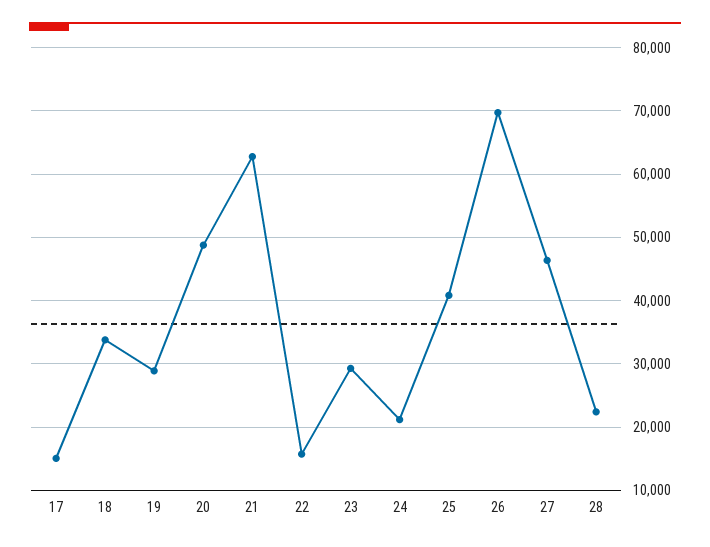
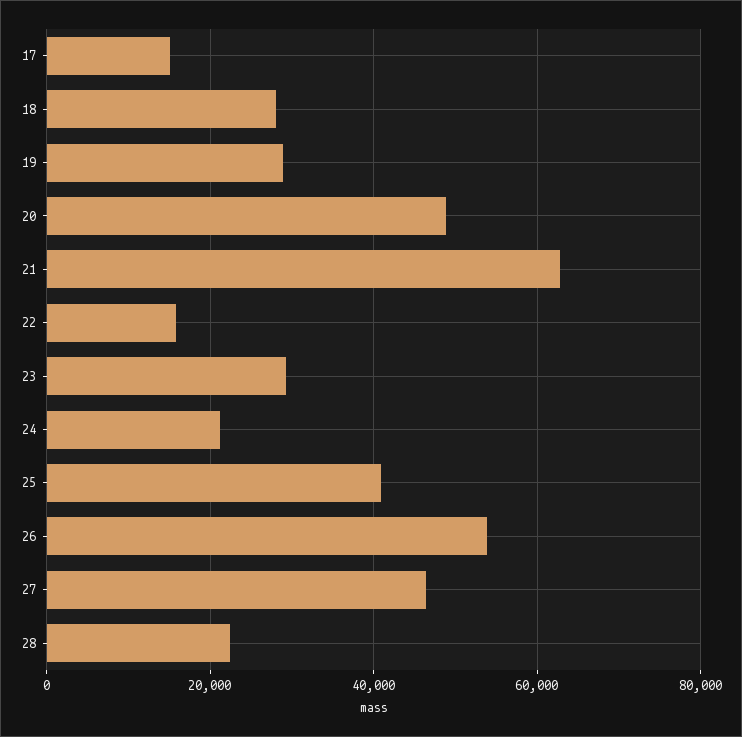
18: 34000 -> 28000
26: 70000 -> 54000

